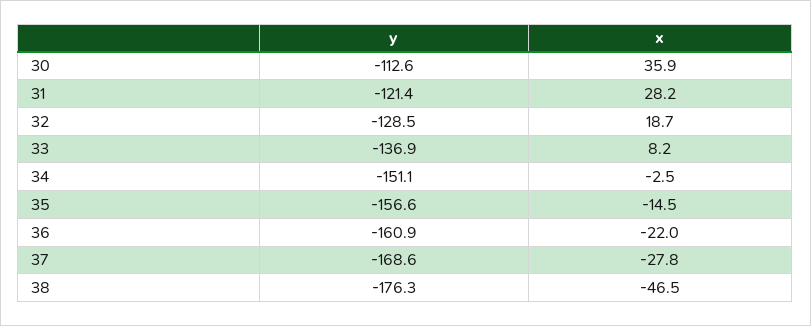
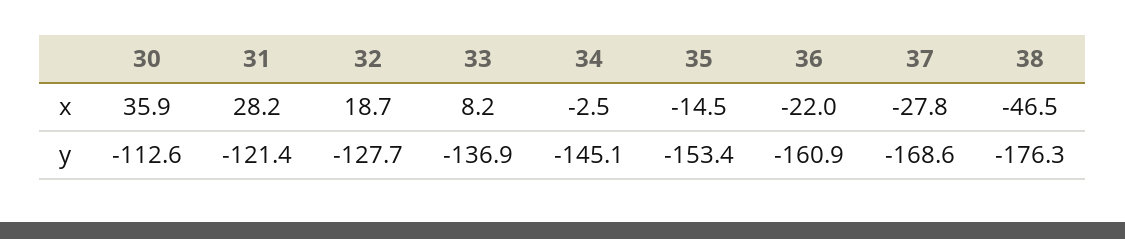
y, 32: -128.5 -> -127.7
y, 34: -151.1 -> -145.1
y, 35: -156.6 -> -153.4

